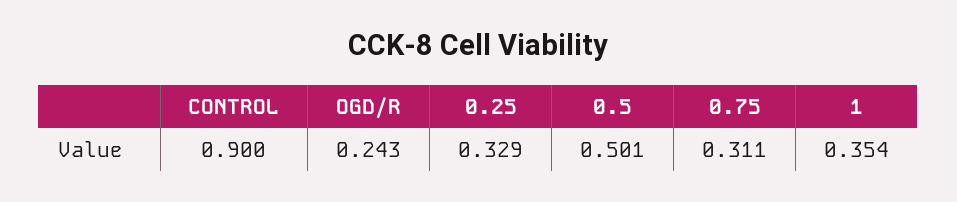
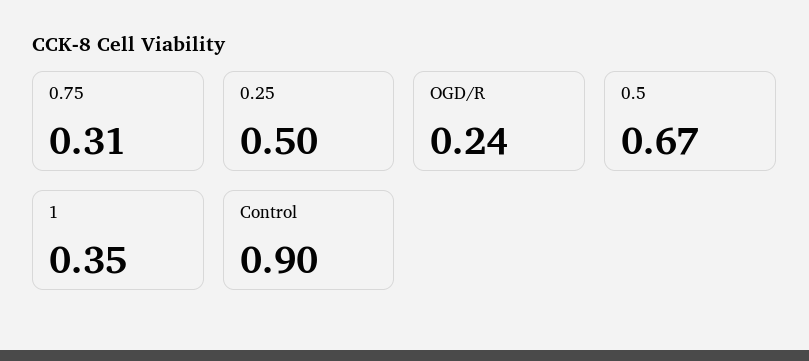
0.25: 0.329 -> 0.5
0.5: 0.501 -> 0.67

